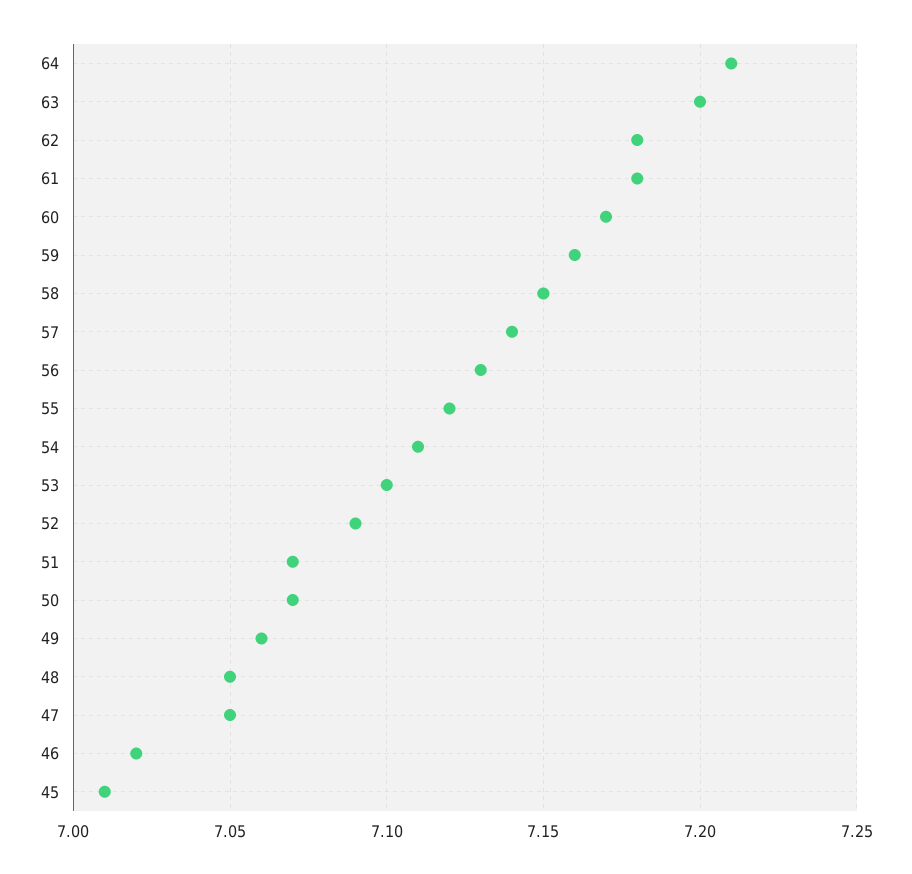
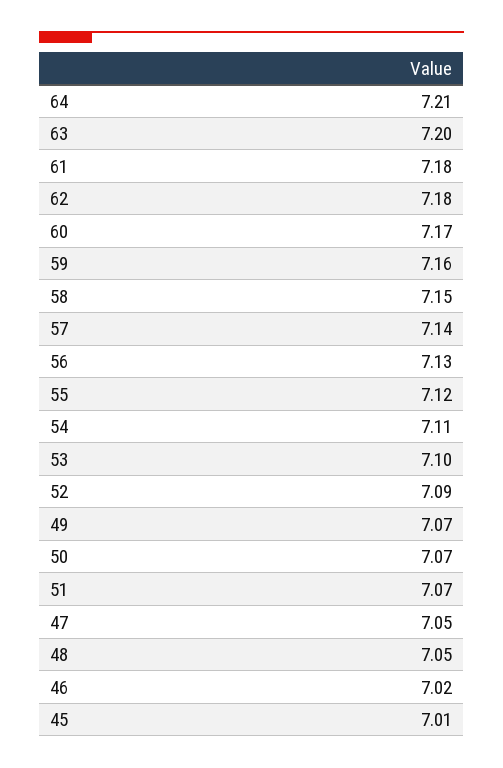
49: 7.06 -> 7.07

